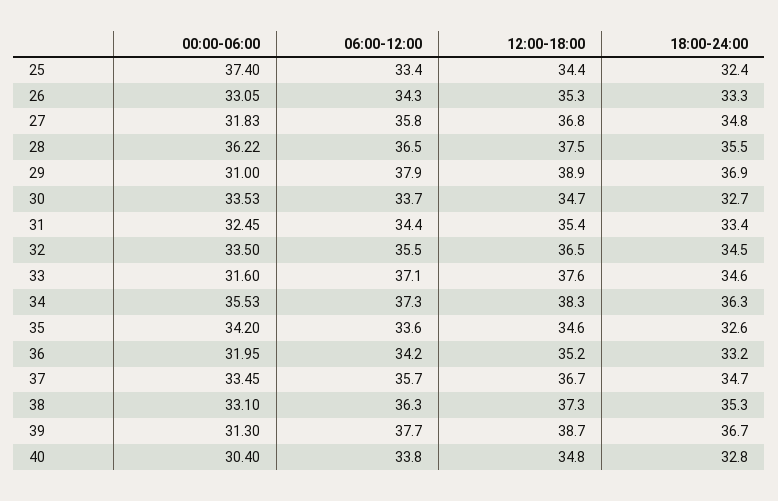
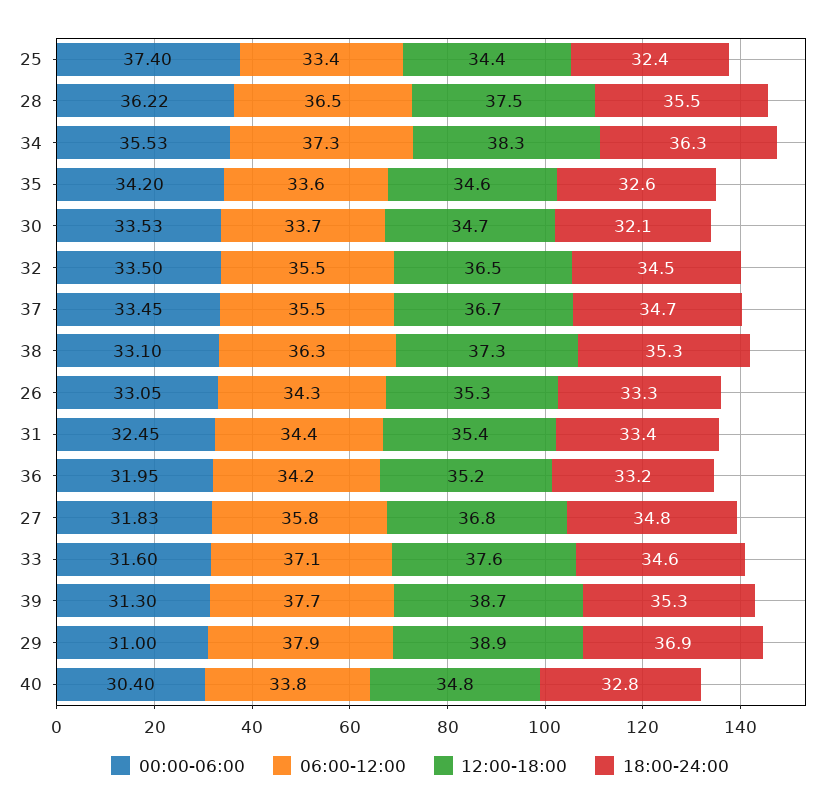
18:00-24:00, 30: 32.7 -> 32.1
06:00-12:00, 37: 35.7 -> 35.5
18:00-24:00, 39: 36.7 -> 35.3

